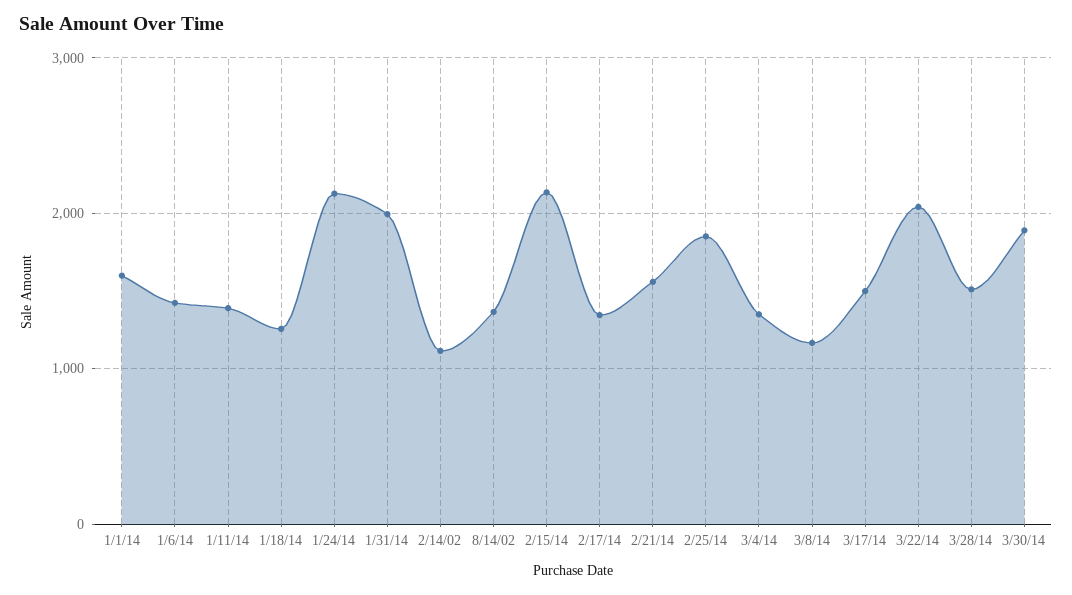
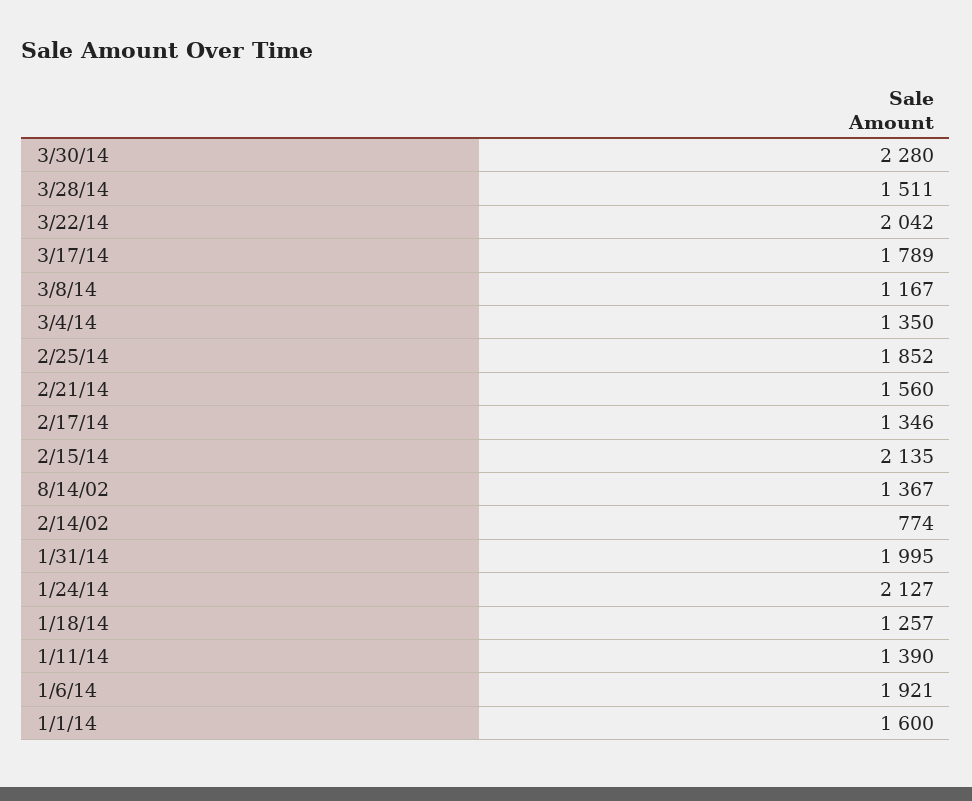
1/6/14: 1400 -> 1921
2/14/02: 1100 -> 774
3/17/14: 1500 -> 1789
3/30/14: 1900 -> 2280

